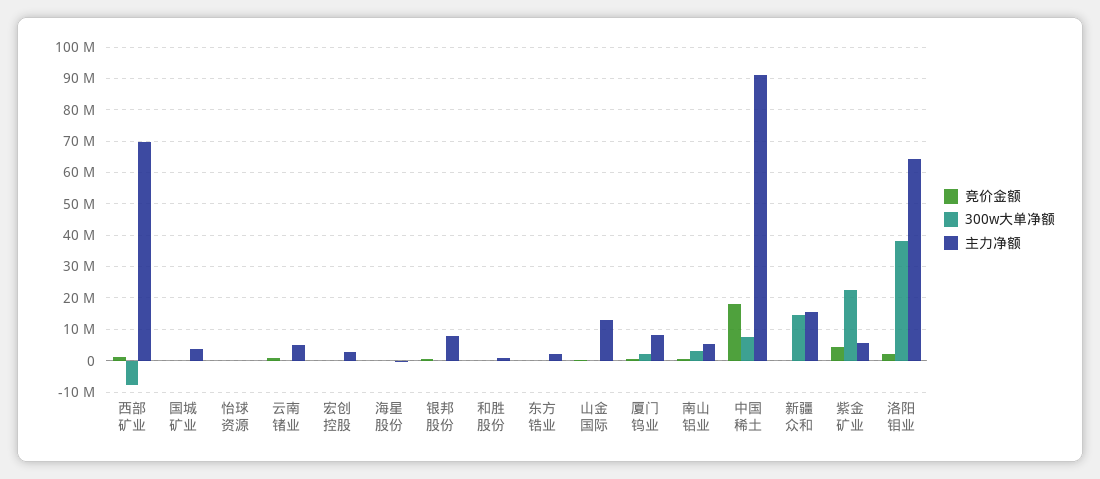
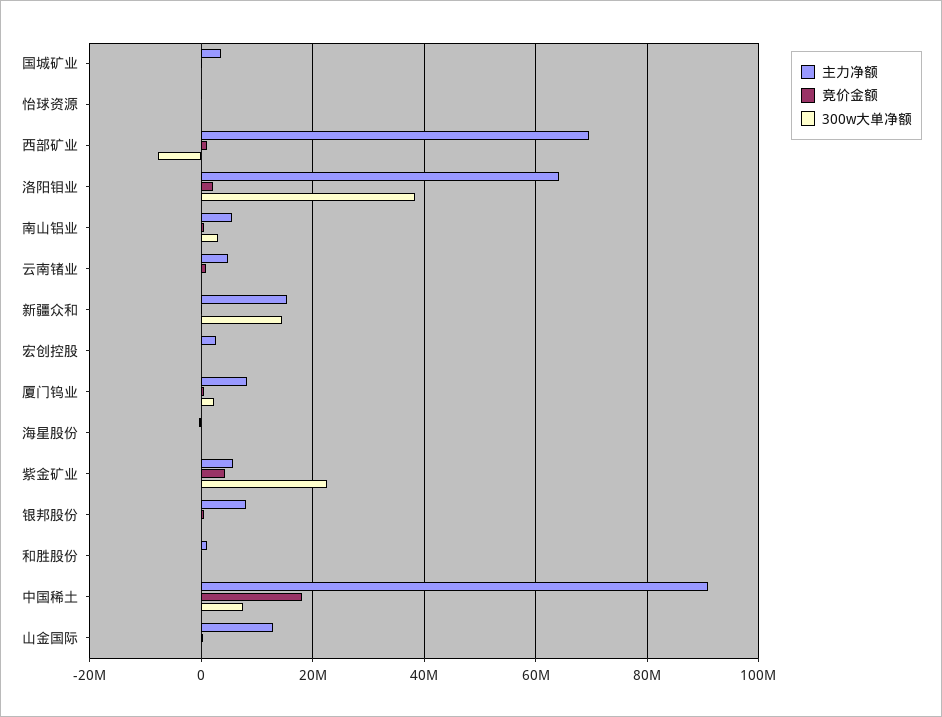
竞价金额, 东方锆业: 0 -> none
300w大单净额, 东方锆业: 0 -> none
主力净额, 东方锆业: 2000000 -> none

